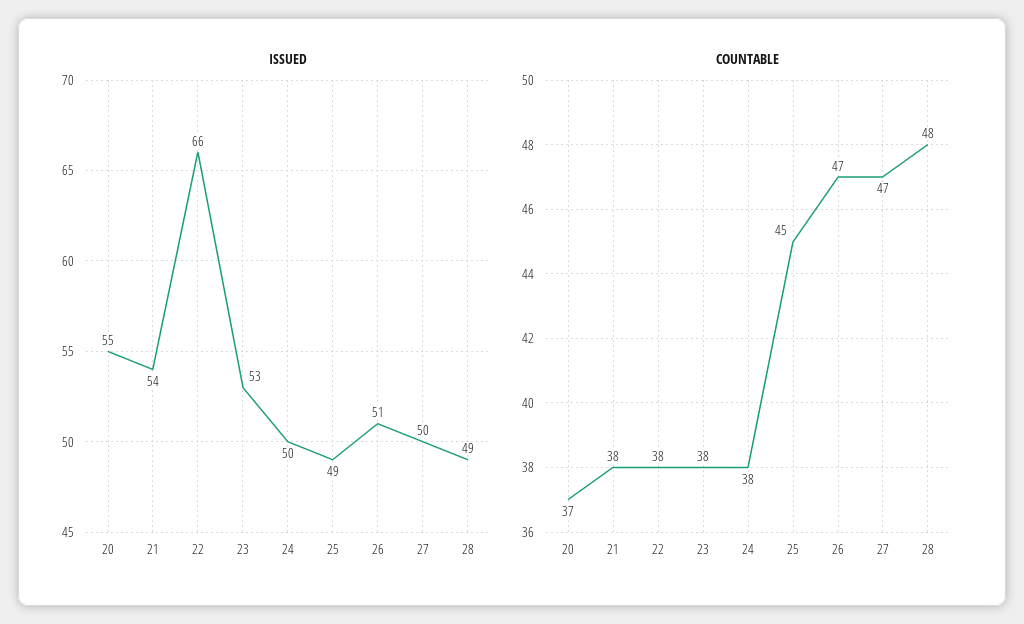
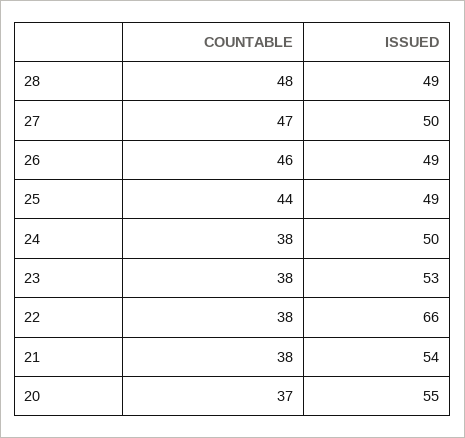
ISSUED, 26: 51 -> 49
COUNTABLE, 25: 45 -> 44
COUNTABLE, 26: 47 -> 46

